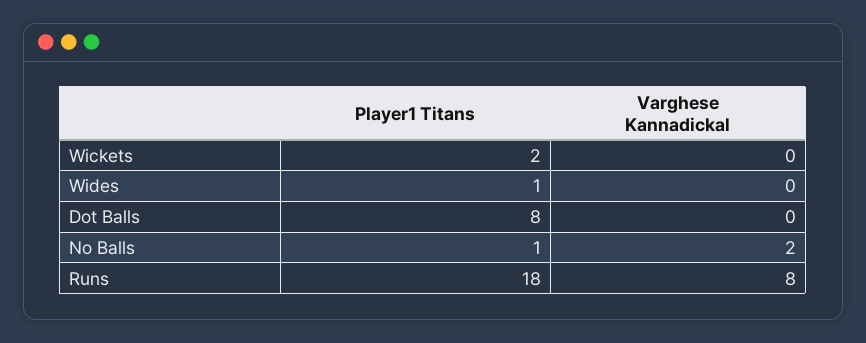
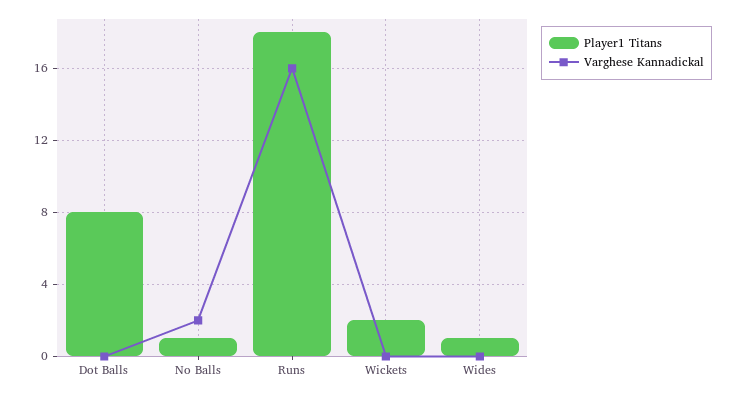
Varghese Kannadickal, Runs: 8 -> 16

